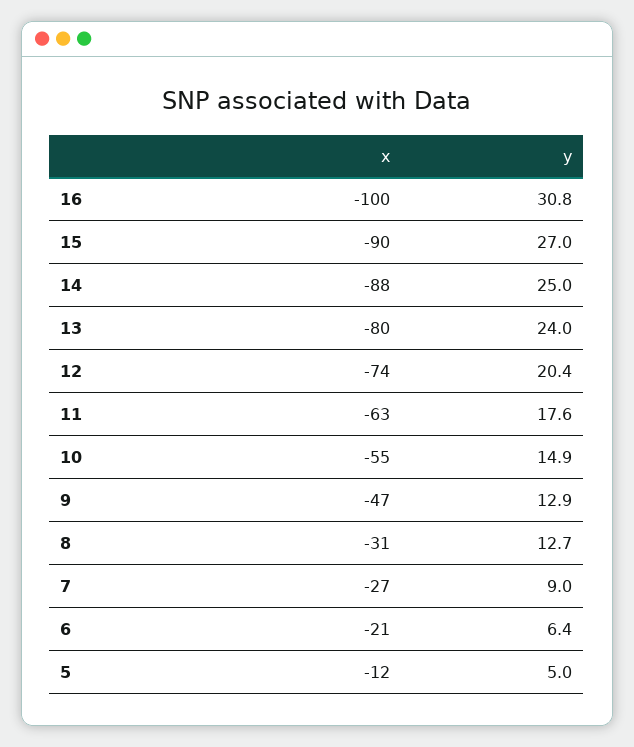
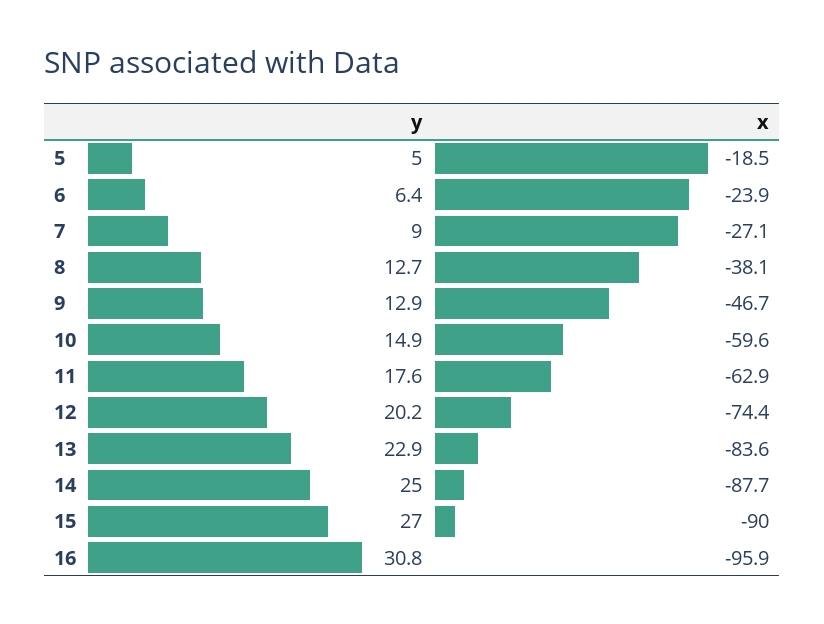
x, 16: -100 -> -95.9
x, 13: -80 -> -83.6
y, 13: 24 -> 22.9
y, 12: 20.4 -> 20.2
x, 10: -55 -> -59.6
x, 8: -31 -> -38.1
x, 6: -21 -> -23.9
x, 5: -12 -> -18.5

